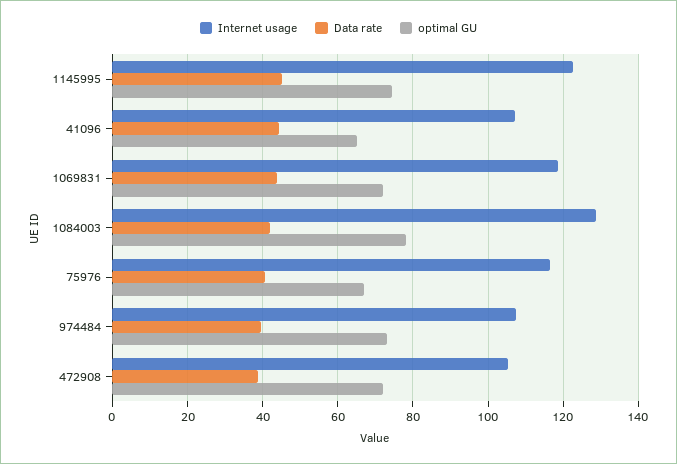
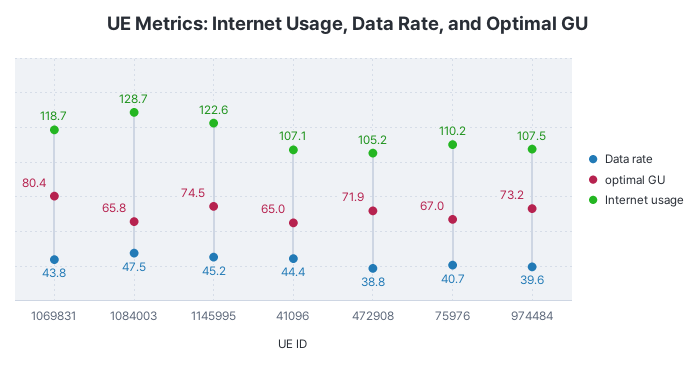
optimal GU, 1069831: 72 -> 80.4
Data rate, 1084003: 42 -> 47.5
optimal GU, 1084003: 78 -> 65.8
Internet usage, 75976: 116 -> 110.2

